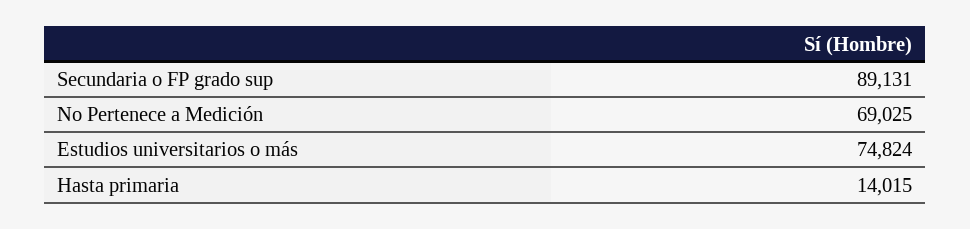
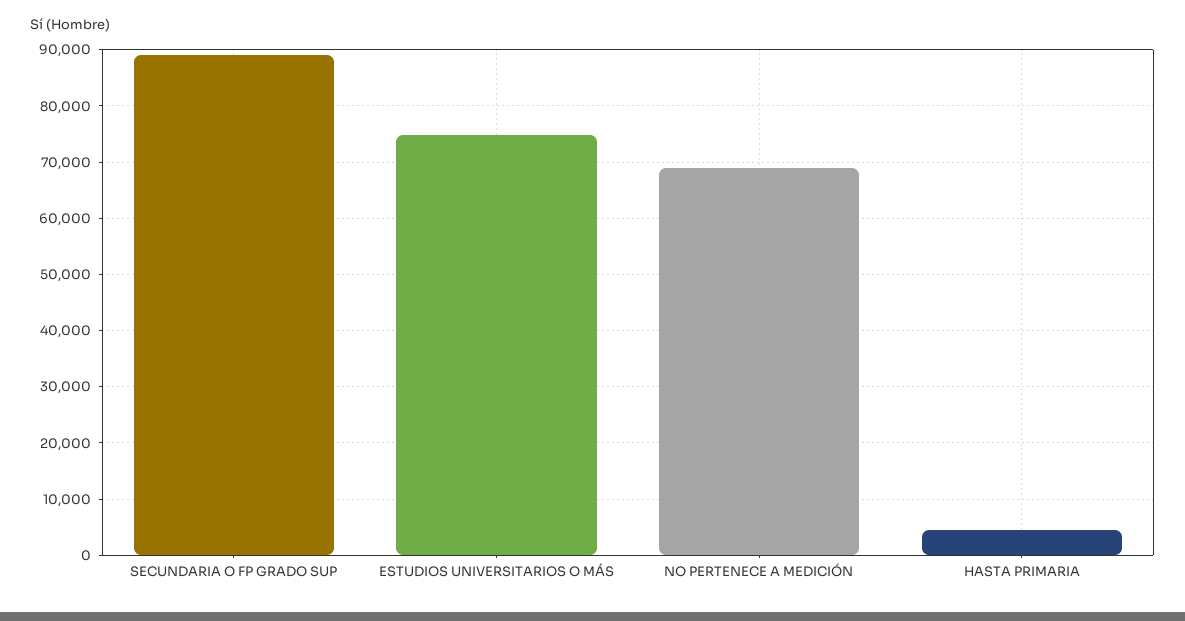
Hasta primaria: 14015 -> 4000

